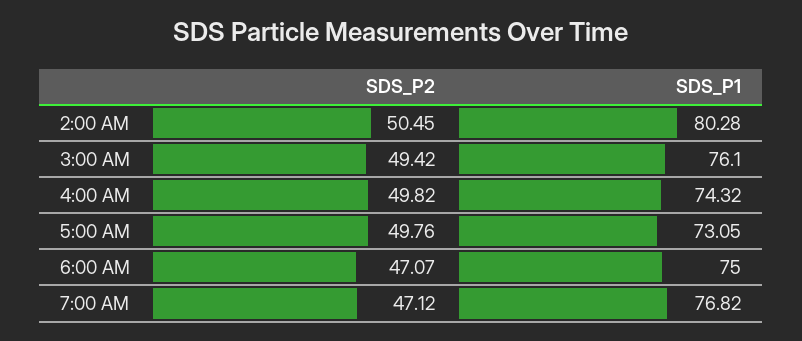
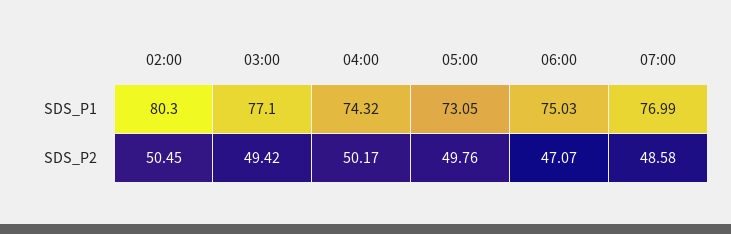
SDS_P1, 2:00 AM: 80.28 -> 80.3
SDS_P1, 3:00 AM: 76.1 -> 77.1
SDS_P2, 4:00 AM: 49.82 -> 50.17
SDS_P1, 6:00 AM: 75 -> 75.03
SDS_P2, 7:00 AM: 47.12 -> 48.58
SDS_P1, 7:00 AM: 76.82 -> 76.99

